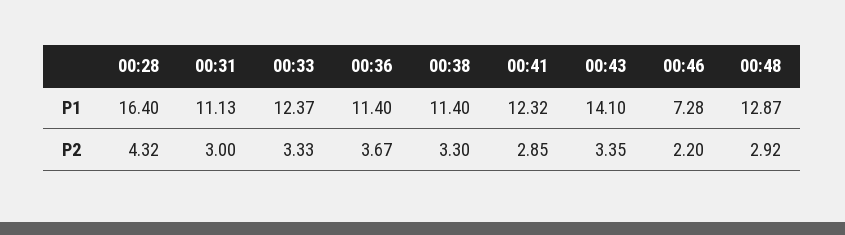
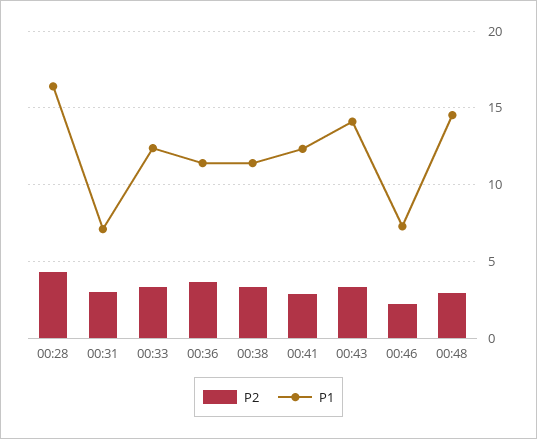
P1, 00:31: 11.13 -> 7
P1, 00:48: 12.87 -> 14.5

